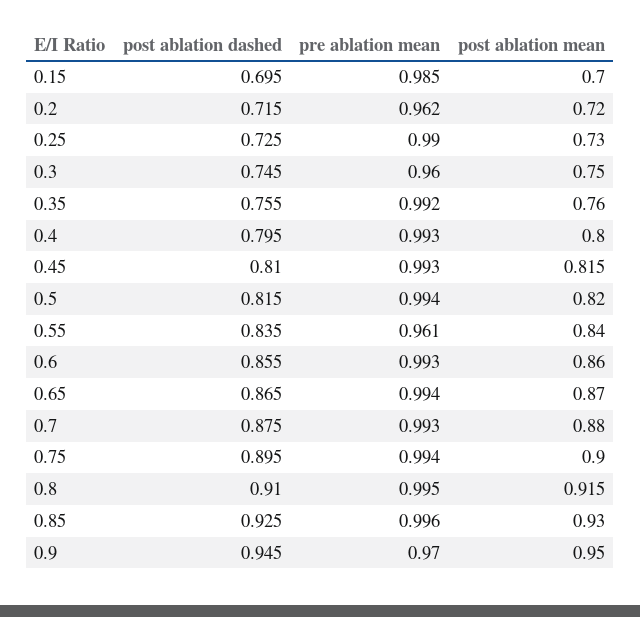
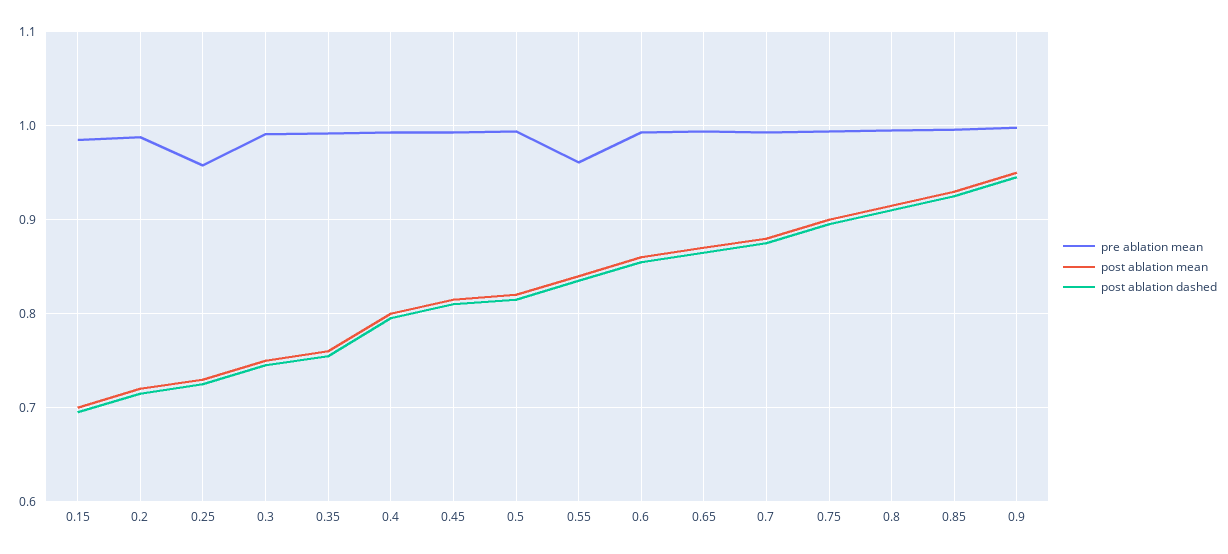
pre ablation mean, 0.2: 0.962 -> 0.99
pre ablation mean, 0.25: 0.99 -> 0.96
pre ablation mean, 0.3: 0.96 -> 0.99
pre ablation mean, 0.9: 0.97 -> 1

